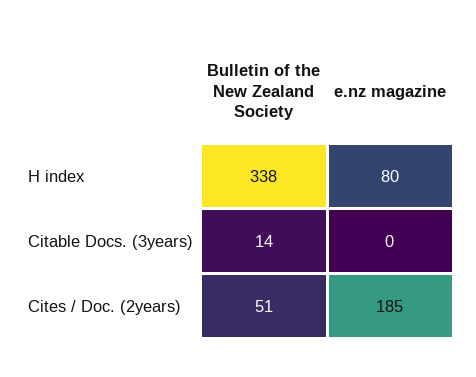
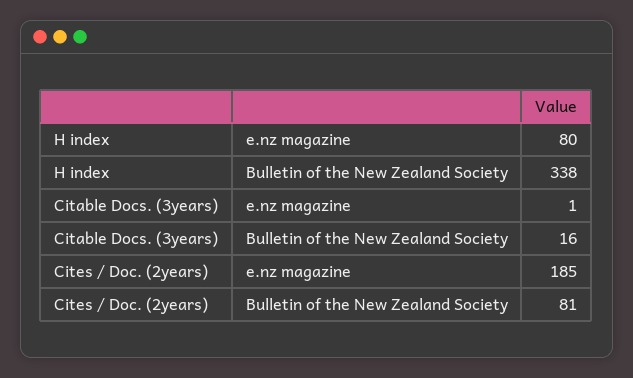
Bulletin of the New Zealand Society, Citable Docs. (3years): 14 -> 16
e.nz magazine, Citable Docs. (3years): 0 -> 1
Bulletin of the New Zealand Society, Cites / Doc. (2years): 51 -> 81

